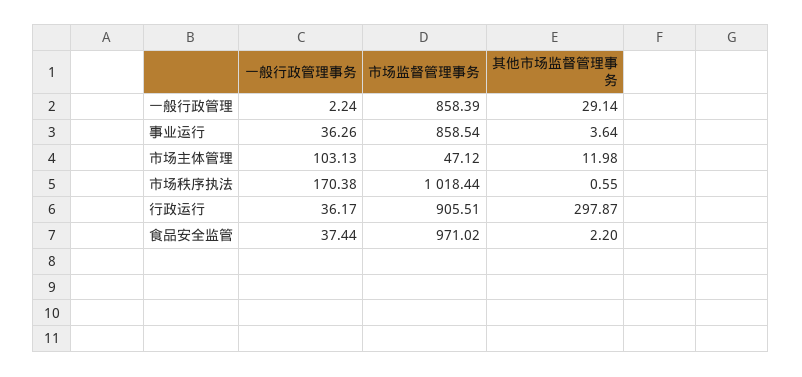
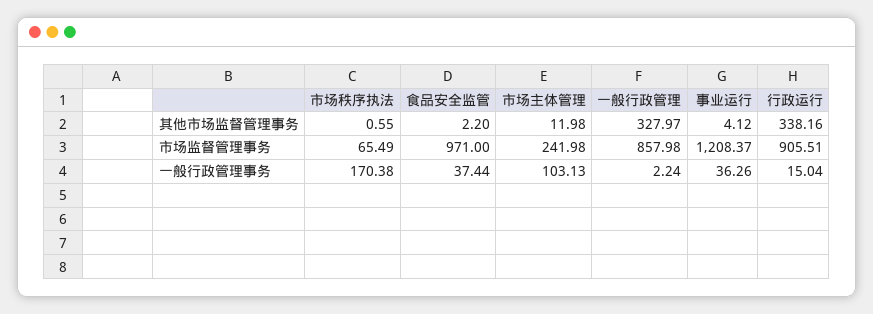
市场监督管理事务, 一般行政管理: 858.39 -> 857.98
其他市场监督管理事务, 一般行政管理: 29.14 -> 327.97
市场监督管理事务, 事业运行: 858.54 -> 1208.37
其他市场监督管理事务, 事业运行: 3.64 -> 4.12
市场监督管理事务, 市场主体管理: 47.12 -> 241.98
市场监督管理事务, 市场秩序执法: 1018.44 -> 65.49
一般行政管理事务, 行政运行: 36.17 -> 15.04
其他市场监督管理事务, 行政运行: 297.87 -> 338.16
市场监督管理事务, 食品安全监管: 971.02 -> 971

